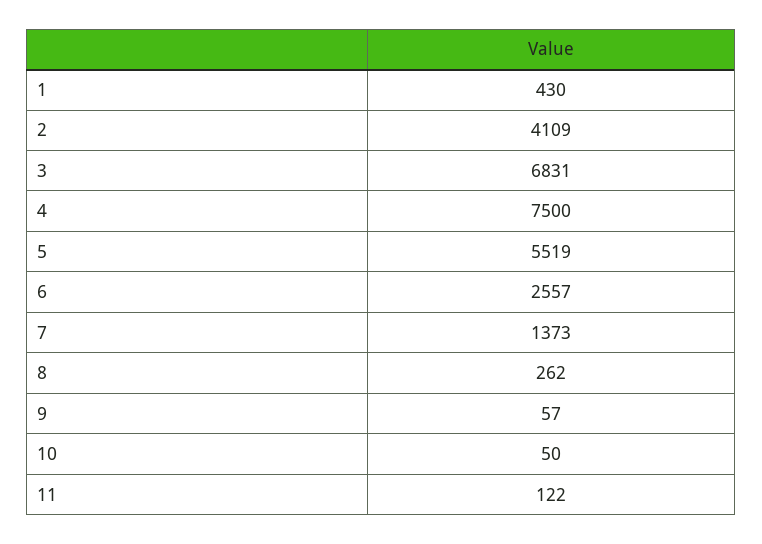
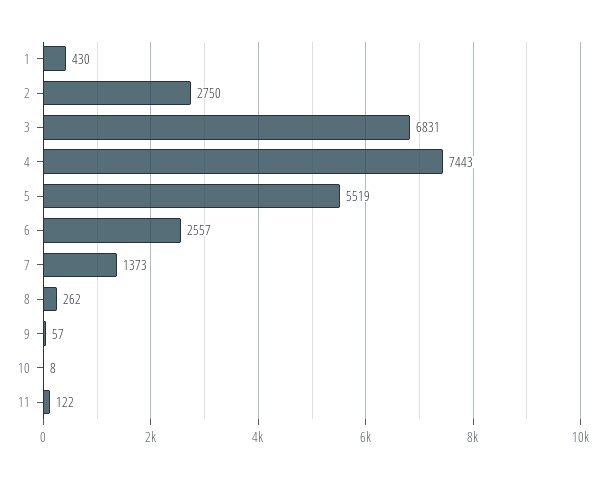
2: 4109 -> 2750
4: 7500 -> 7443
10: 50 -> 8

